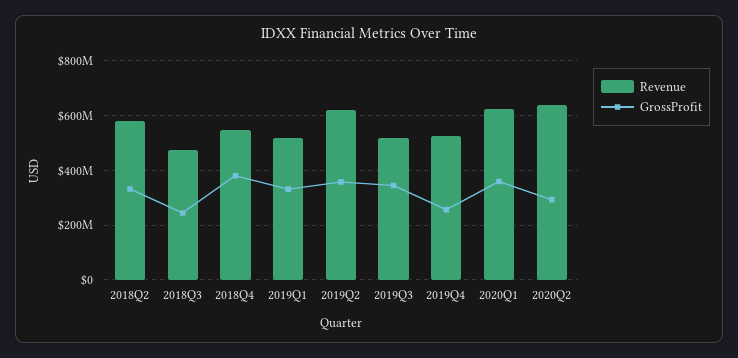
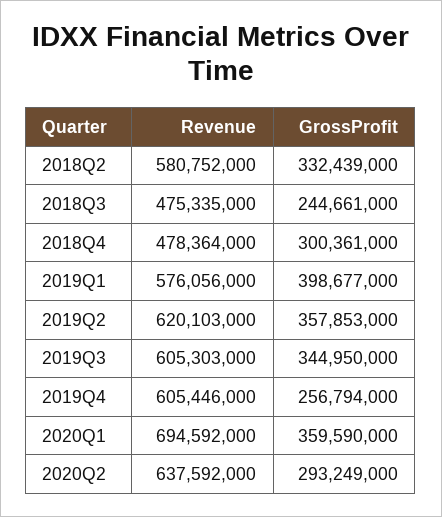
Revenue, 2018Q4: 550000000 -> 478364000
GrossProfit, 2018Q4: 375000000 -> 300361000
Revenue, 2019Q1: 525000000 -> 576056000
GrossProfit, 2019Q1: 325000000 -> 398677000
Revenue, 2019Q3: 525000000 -> 605303000
Revenue, 2019Q4: 525000000 -> 605446000
Revenue, 2020Q1: 625000000 -> 694592000

